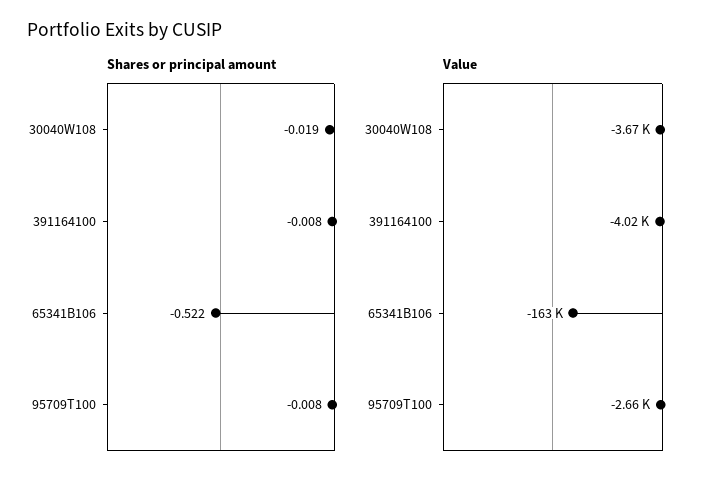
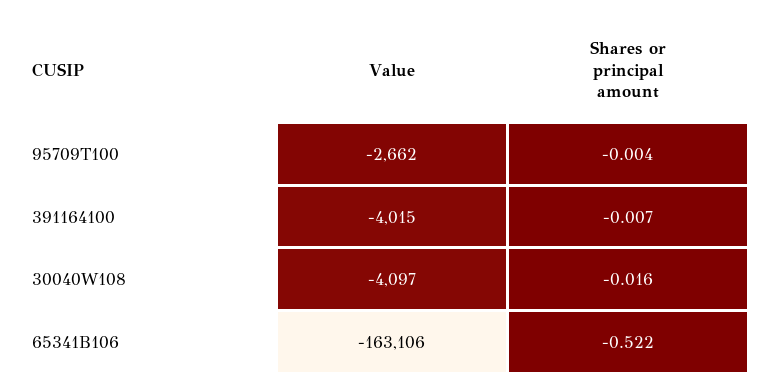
Shares or principal amount, 30040W108: -0.019 -> -0.016
Shares or principal amount, 391164100: -0.008 -> -0.007
Shares or principal amount, 95709T100: -0.008 -> -0.004
Value, 30040W108: -3670 -> -4097

